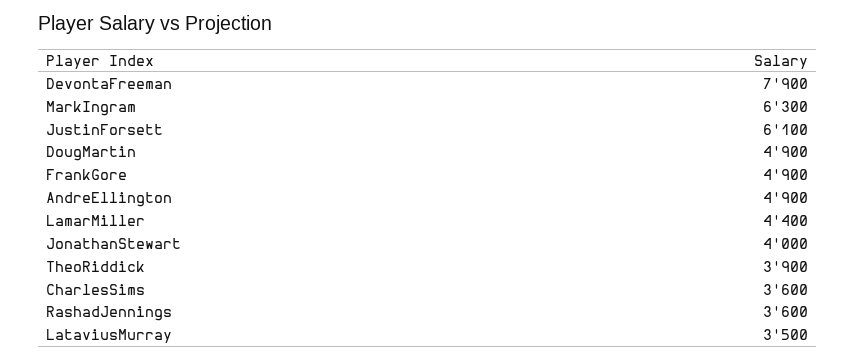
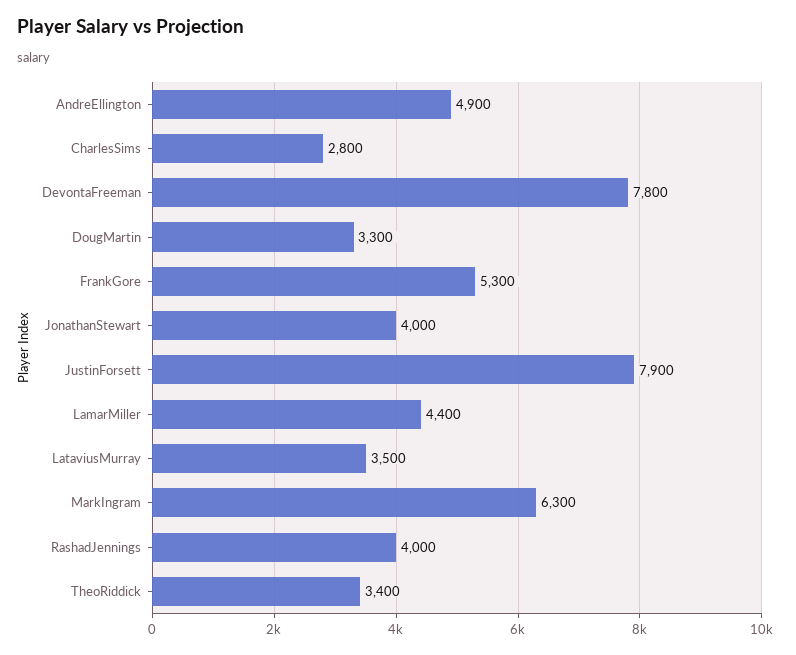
DevontaFreeman: 7900 -> 7800
JustinForsett: 6100 -> 7900
DougMartin: 4900 -> 3300
FrankGore: 4900 -> 5300
TheoRiddick: 3900 -> 3400
CharlesSims: 3600 -> 2800
RashadJennings: 3600 -> 4000

